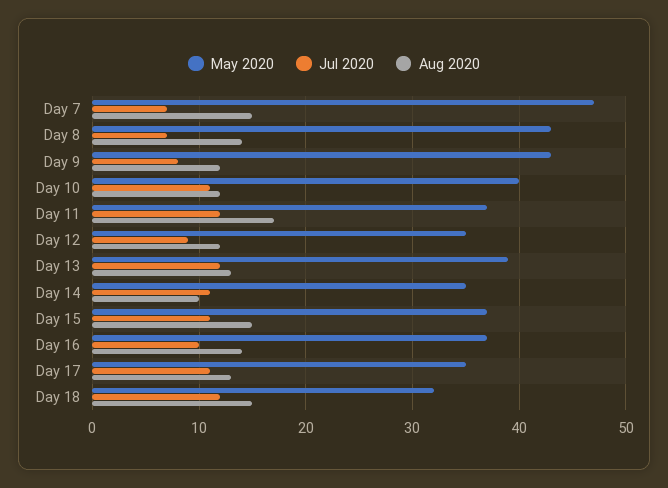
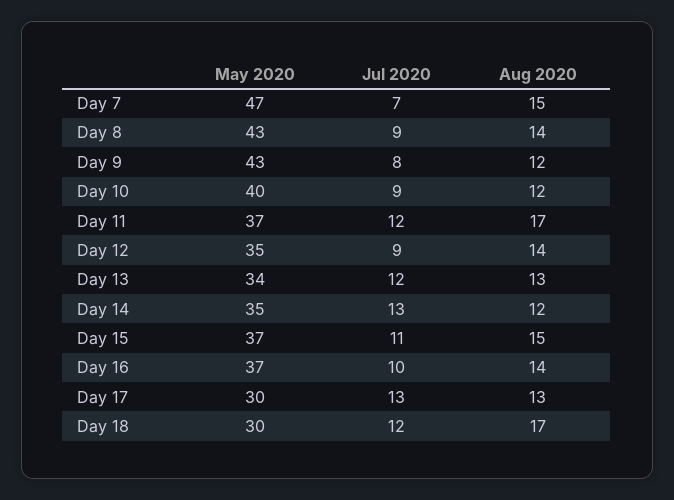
Jul 2020, Day 8: 7 -> 9
Jul 2020, Day 10: 11 -> 9
Aug 2020, Day 12: 12 -> 14
May 2020, Day 13: 39 -> 34
Jul 2020, Day 14: 11 -> 13
Aug 2020, Day 14: 10 -> 12
May 2020, Day 17: 35 -> 30
Jul 2020, Day 17: 11 -> 13
May 2020, Day 18: 32 -> 30
Aug 2020, Day 18: 15 -> 17

